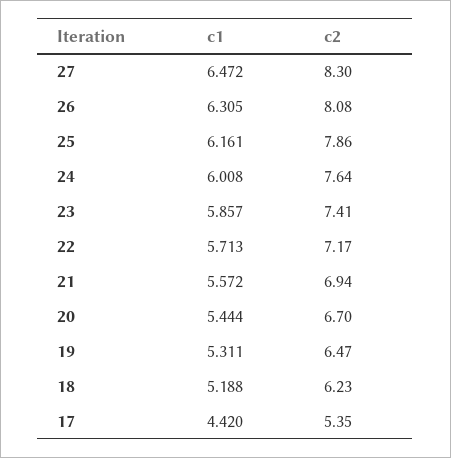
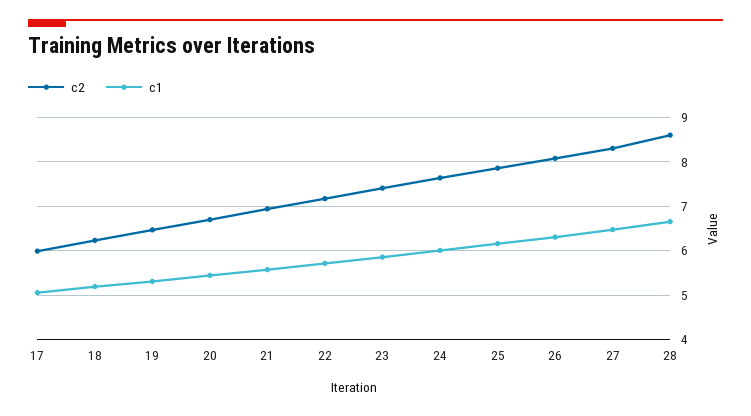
c1, 17: 4.42 -> 5
c2, 17: 5.35 -> 6
c2, 28: none -> 8.6
c1, 28: none -> 6.6

